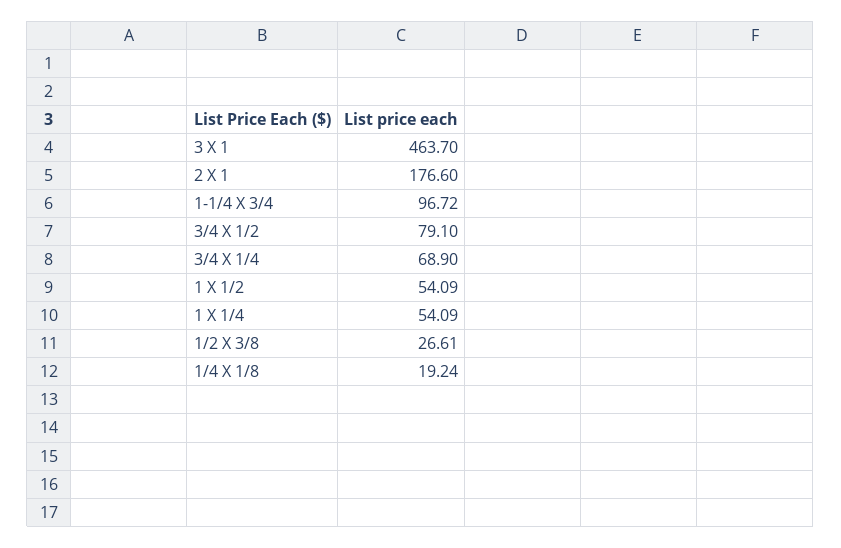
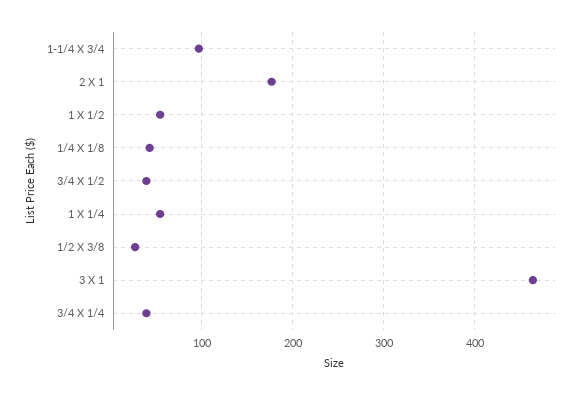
3/4 X 1/2: 79.1 -> 40
3/4 X 1/4: 68.9 -> 40
1/4 X 1/8: 19.24 -> 40

